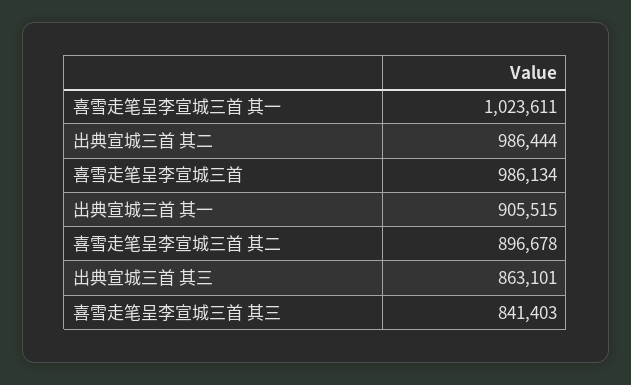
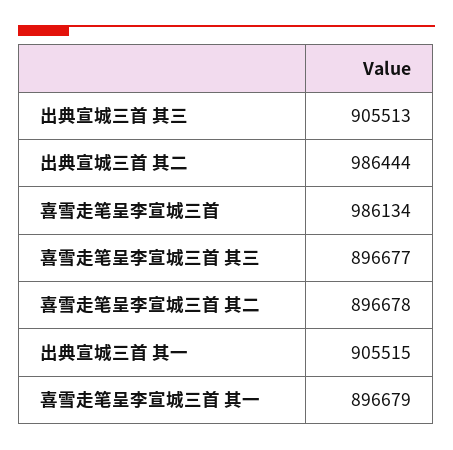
喜雪走笔呈李宣城三首 其一: 1023611 -> 896679
出典宣城三首 其三: 863101 -> 905513
喜雪走笔呈李宣城三首 其三: 841403 -> 896677

